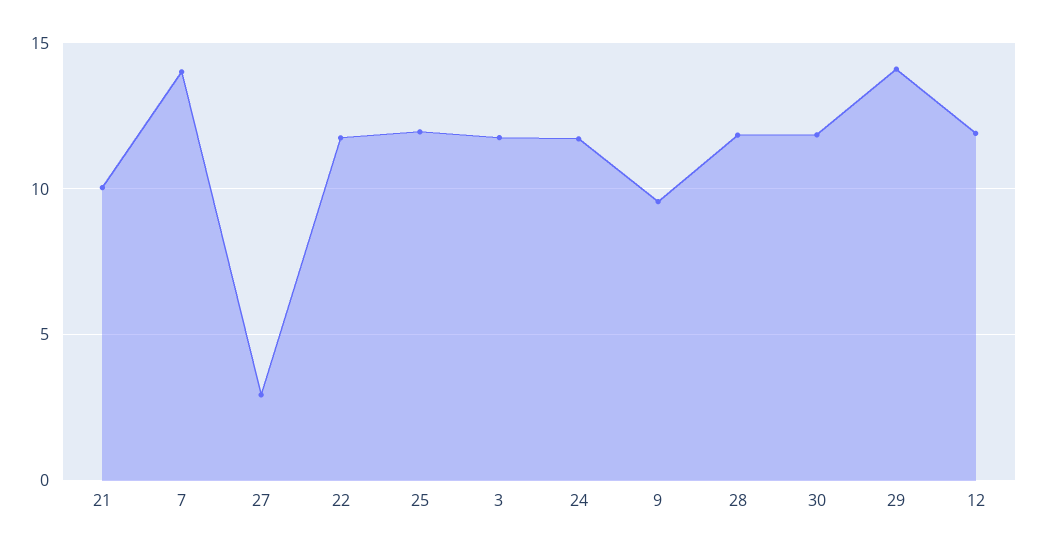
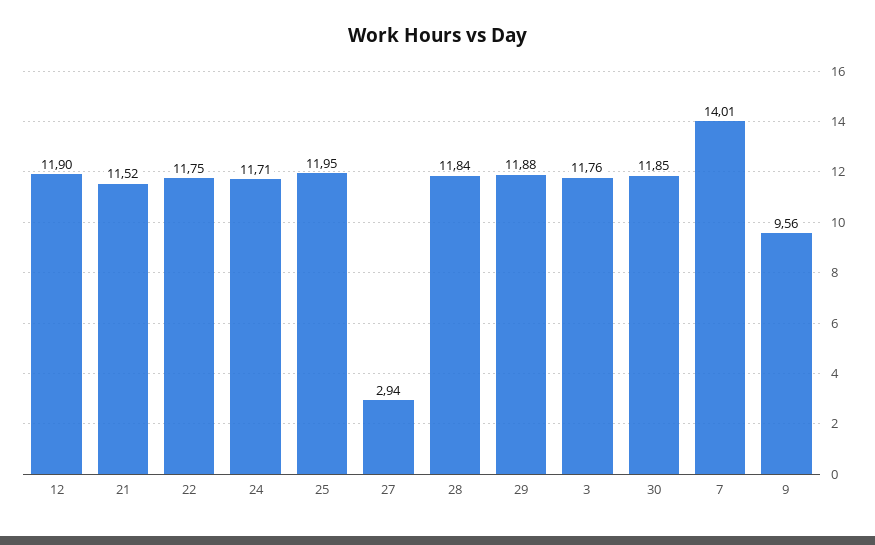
21: 10 -> 11.52
29: 14 -> 11.88

